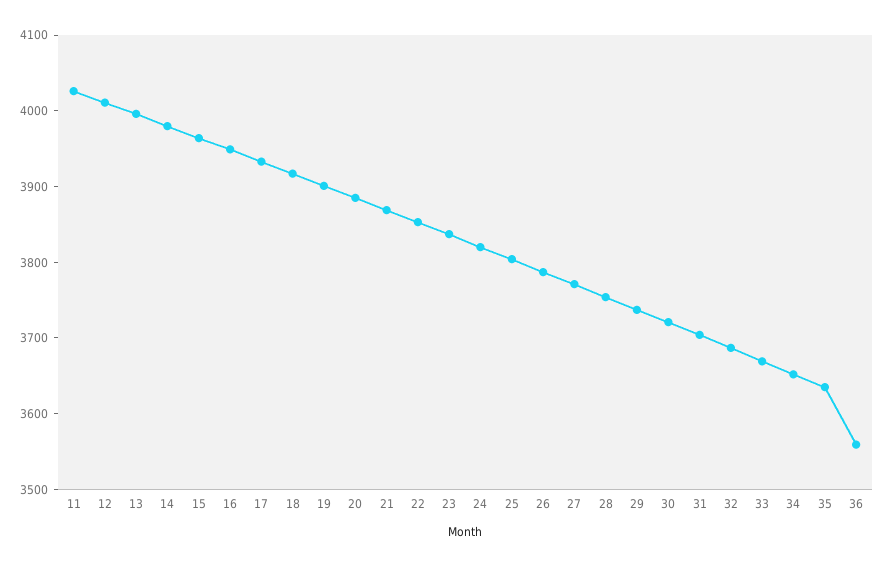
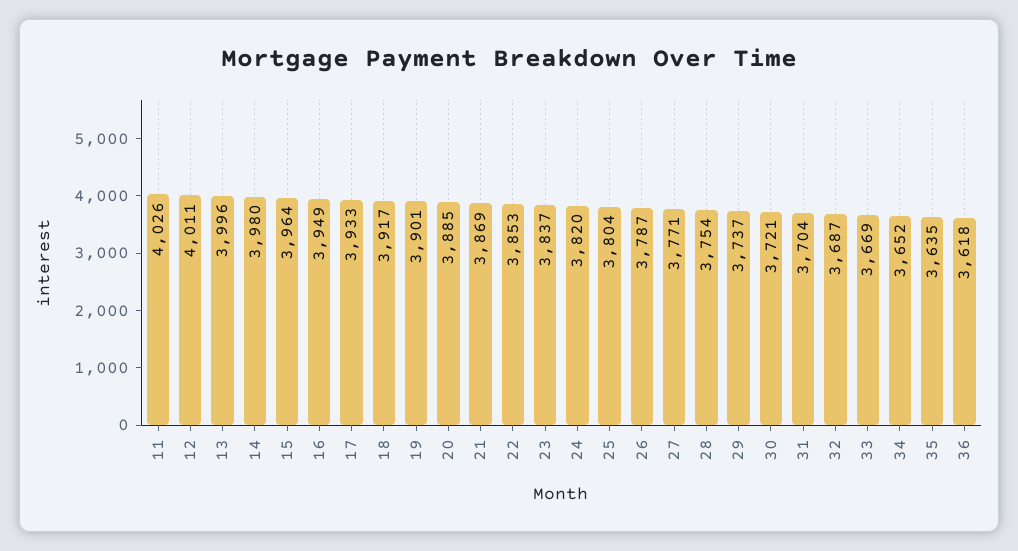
36: 3560 -> 3618

